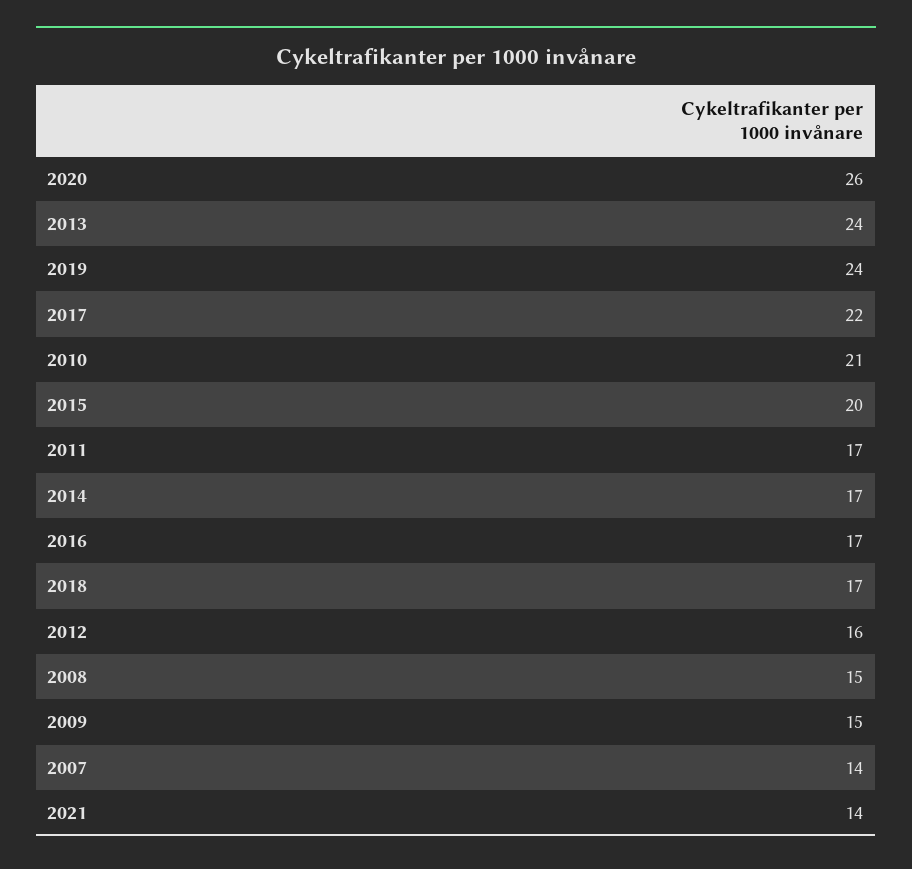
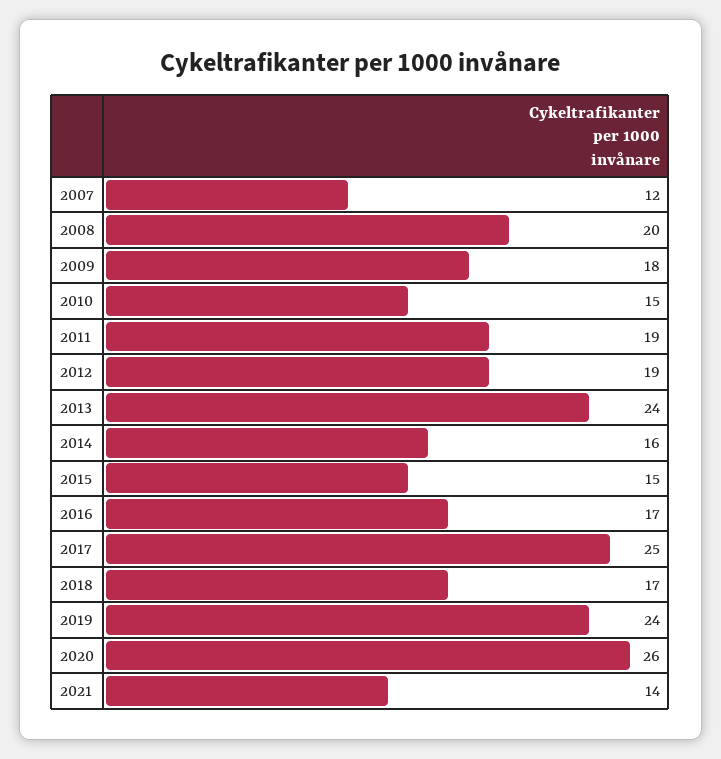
2017: 22 -> 25
2010: 21 -> 15
2015: 20 -> 15
2011: 17 -> 19
2014: 17 -> 16
2012: 16 -> 19
2008: 15 -> 20
2009: 15 -> 18
2007: 14 -> 12

